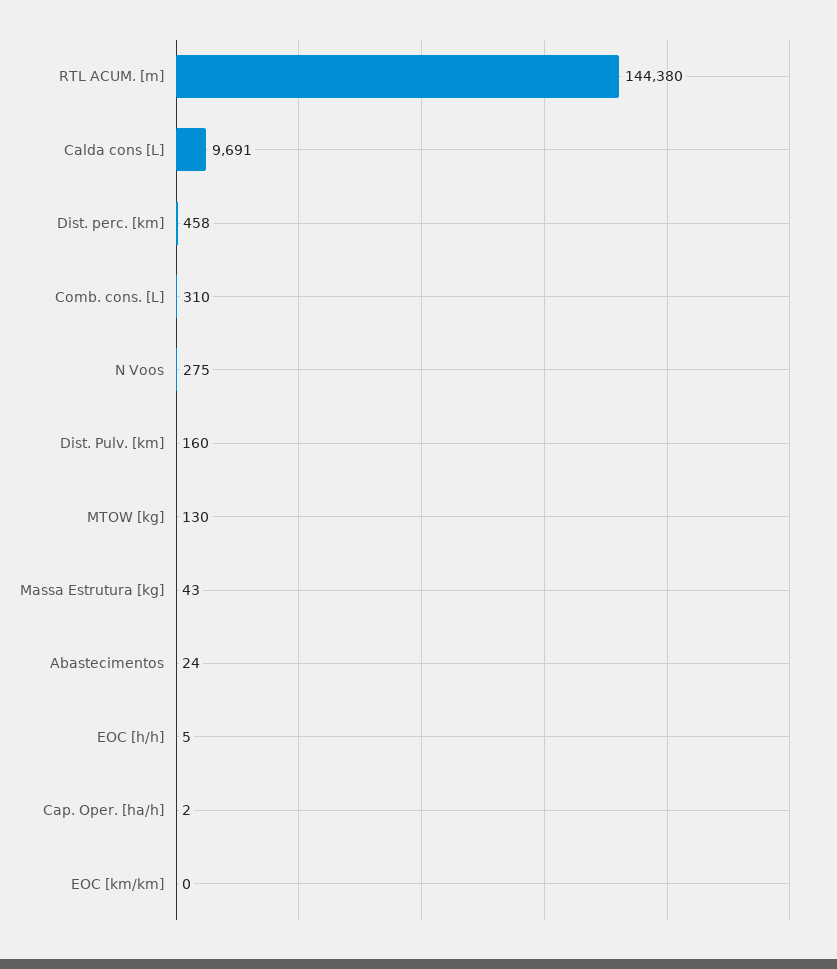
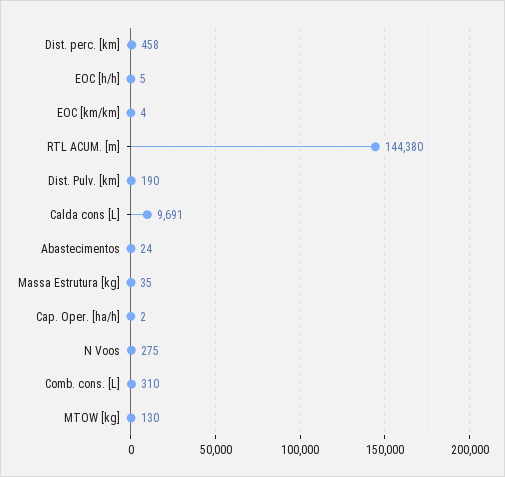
Dist. Pulv. [km]: 160 -> 190
Massa Estrutura [kg]: 43 -> 35
EOC [km/km]: 0 -> 4

